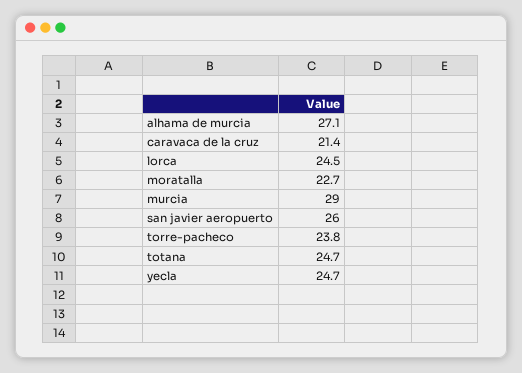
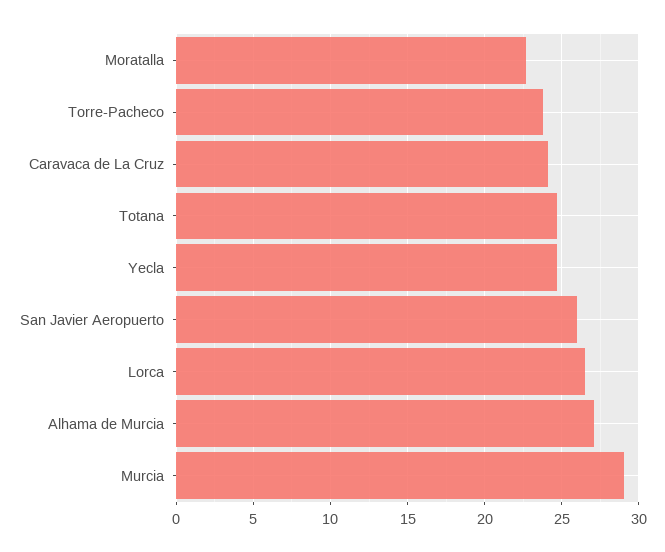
caravaca de la cruz: 21.4 -> 24
lorca: 24.5 -> 26.5

